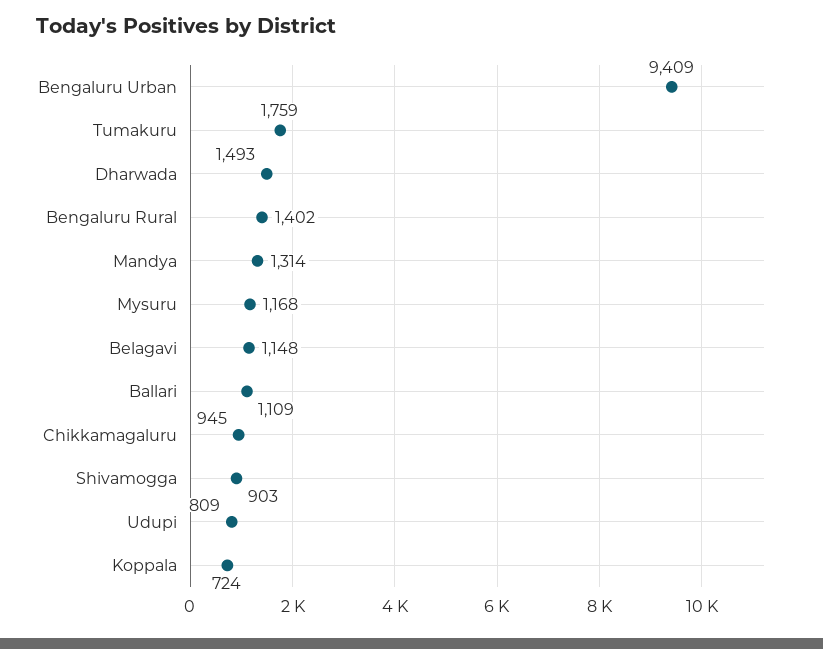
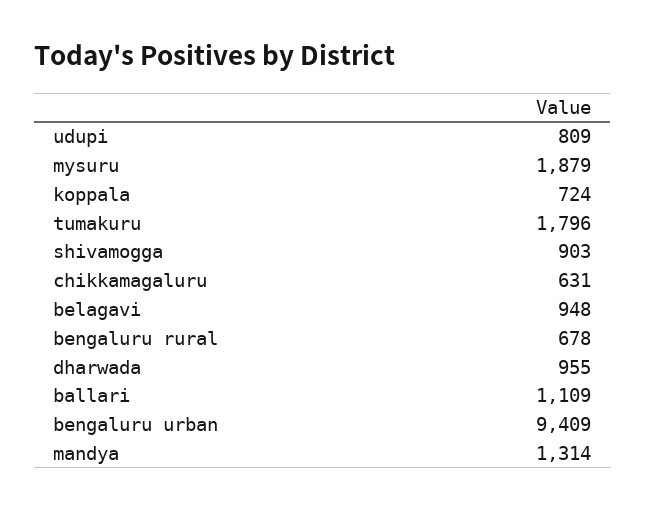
Tumakuru: 1759 -> 1796
Dharwada: 1493 -> 955
Bengaluru Rural: 1402 -> 678
Mysuru: 1168 -> 1879
Belagavi: 1148 -> 948
Chikkamagaluru: 945 -> 631

